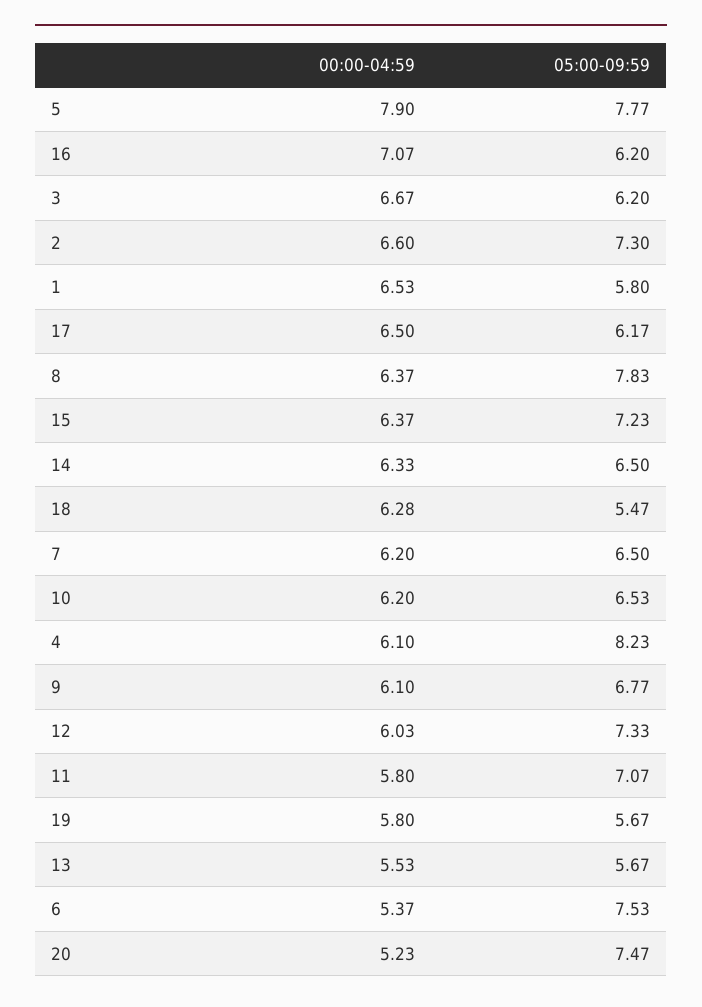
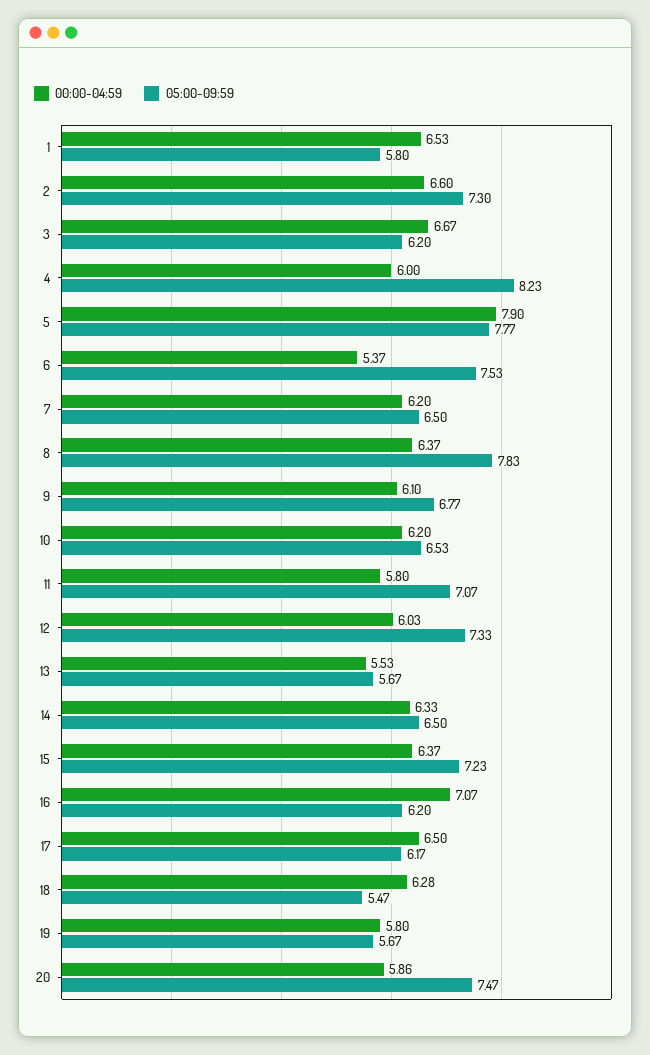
00:00-04:59, 4: 6.1 -> 6
00:00-04:59, 20: 5.23 -> 5.86

